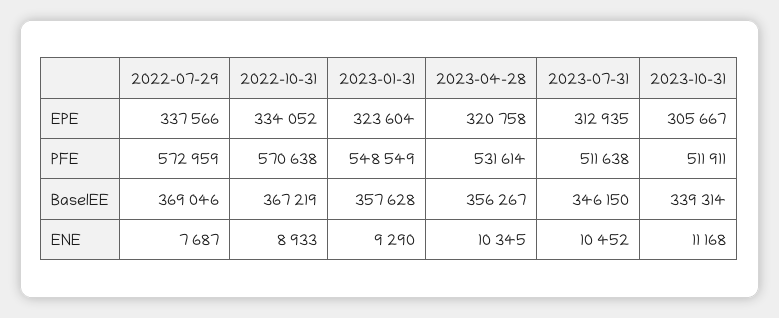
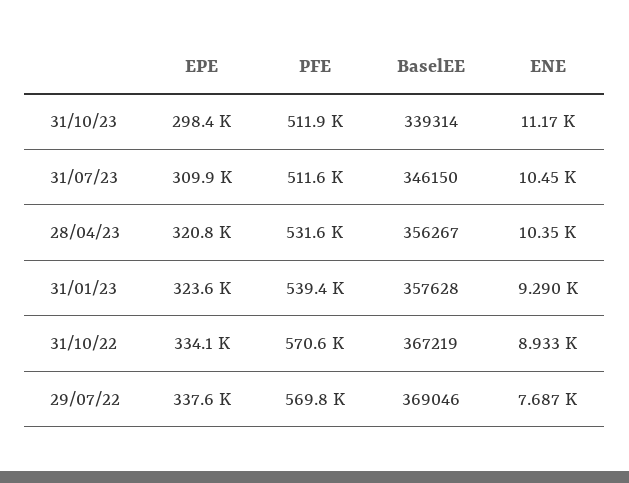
2023-07-31, EPE: 312935 -> 309900
2023-10-31, EPE: 305667 -> 298400
2022-07-29, PFE: 572959 -> 569800
2023-01-31, PFE: 548549 -> 539400

